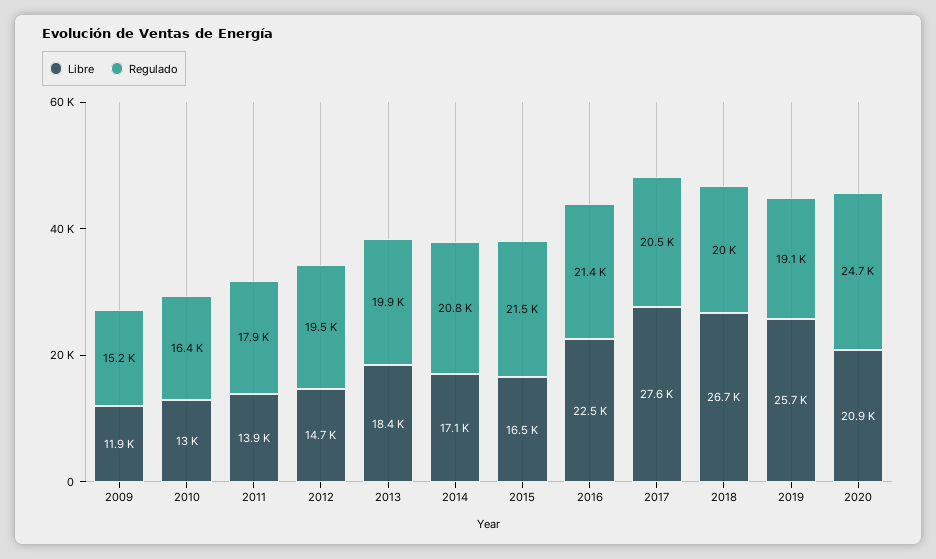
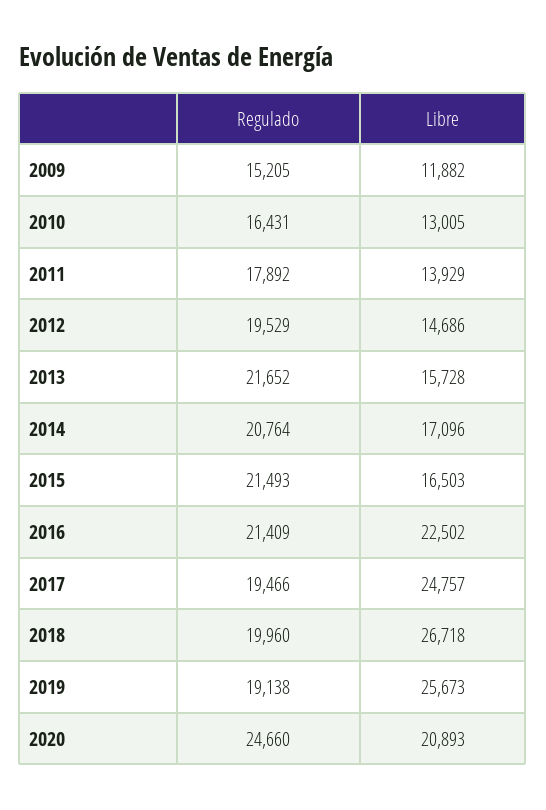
Libre, 2013: 18400 -> 15728
Regulado, 2013: 19900 -> 21652
Libre, 2017: 27600 -> 24757
Regulado, 2017: 20500 -> 19466

